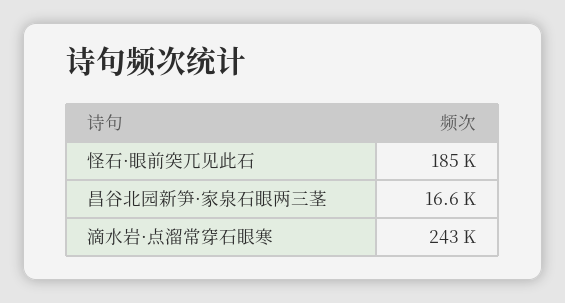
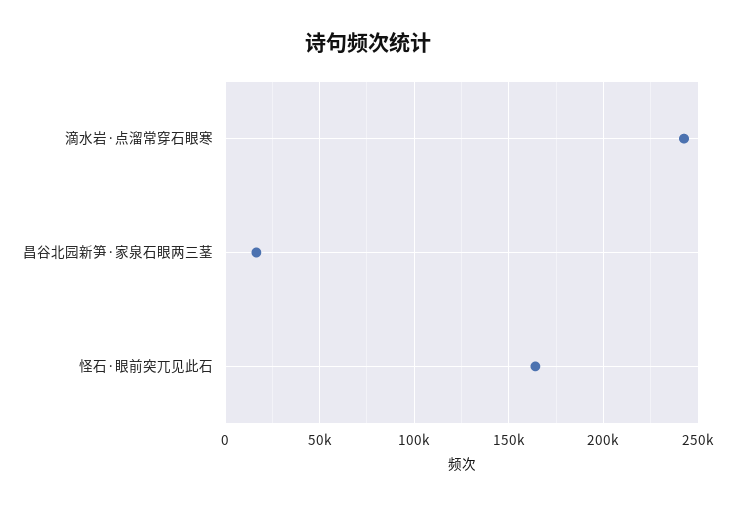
怪石·眼前突兀见此石: 185000 -> 165000

